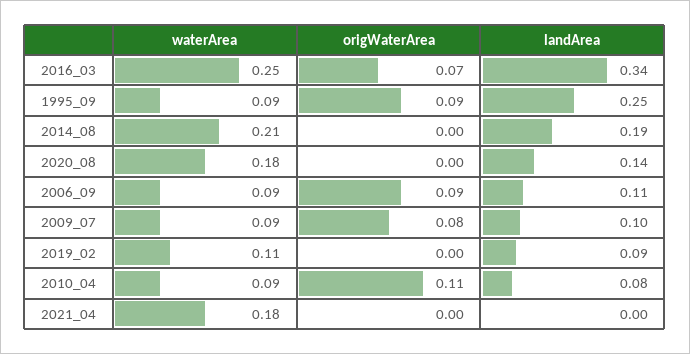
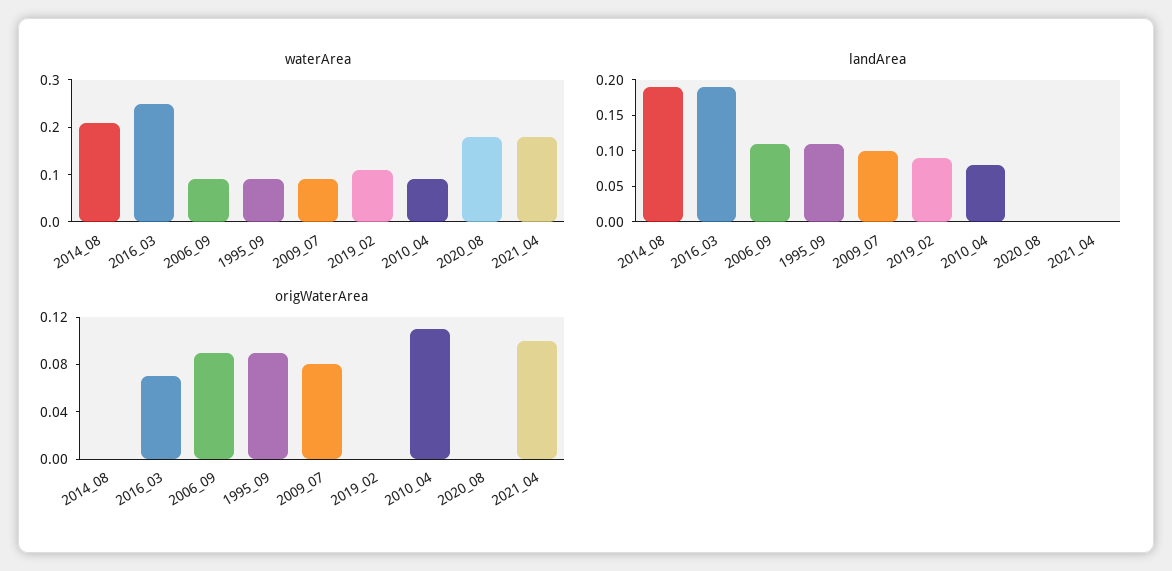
landArea, 2016_03: 0.34 -> 0.2
landArea, 1995_09: 0.25 -> 0.1
landArea, 2020_08: 0.14 -> 0
origWaterArea, 2021_04: 0 -> 0.1

